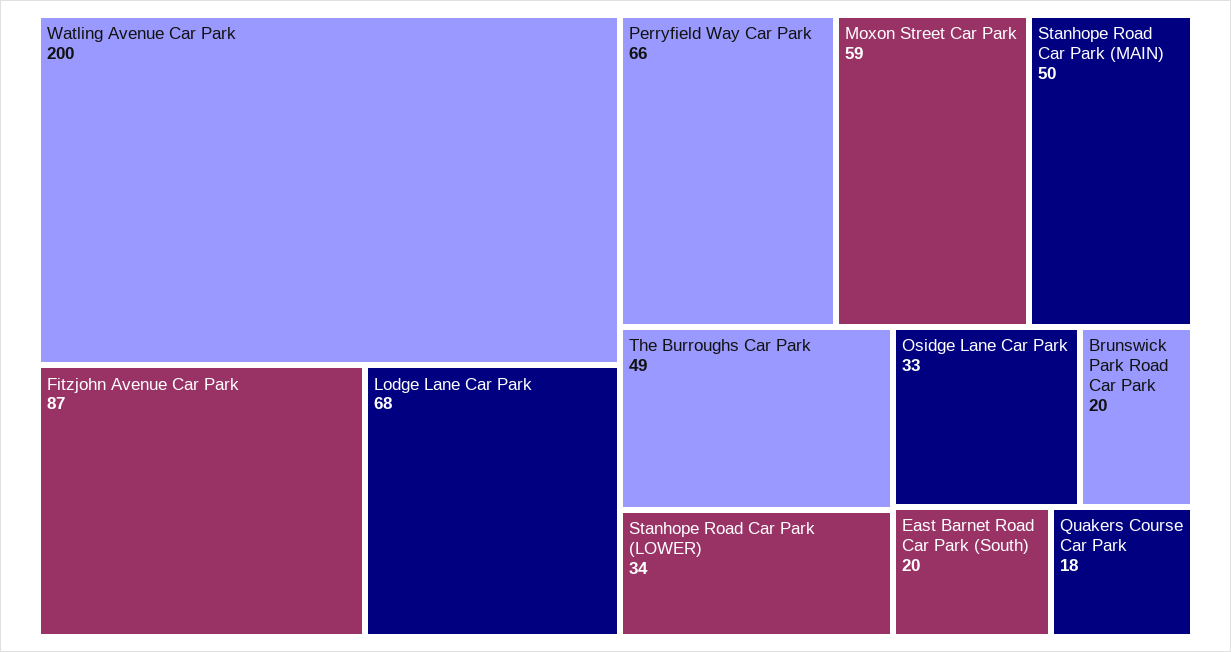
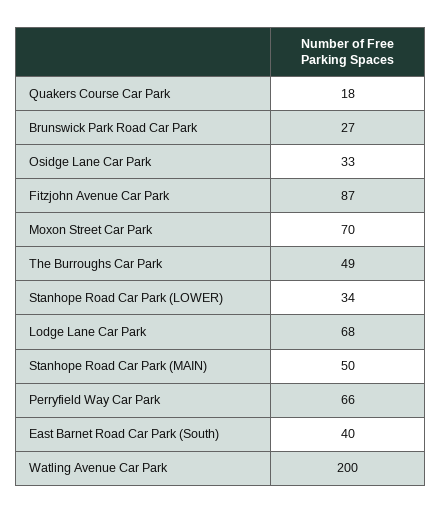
Moxon Street Car Park: 59 -> 70
Brunswick Park Road Car Park: 20 -> 27
East Barnet Road Car Park (South): 20 -> 40

